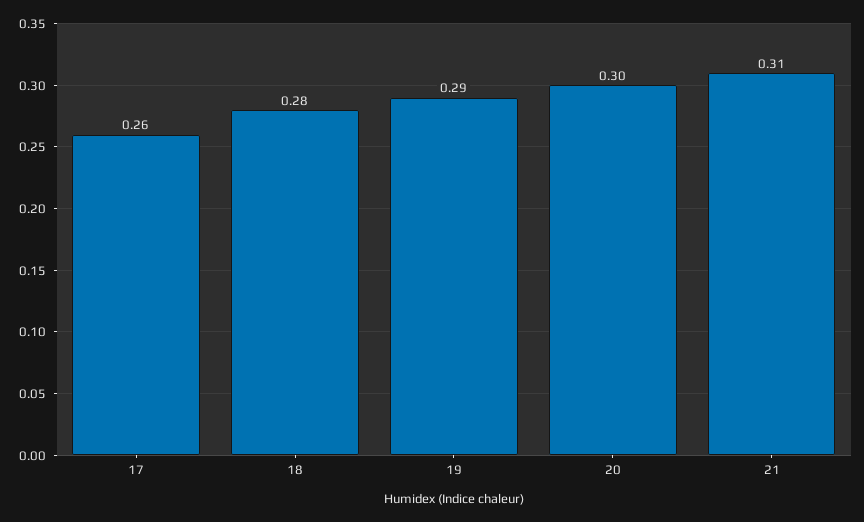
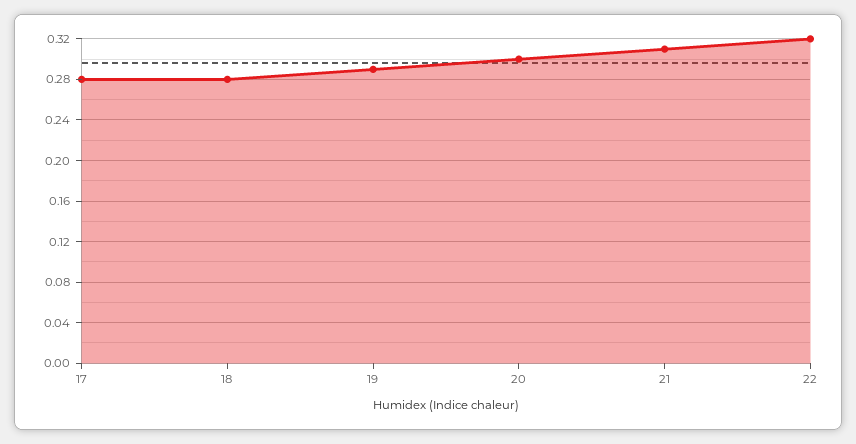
17: 0.26 -> 0.28
22: none -> 0.32

